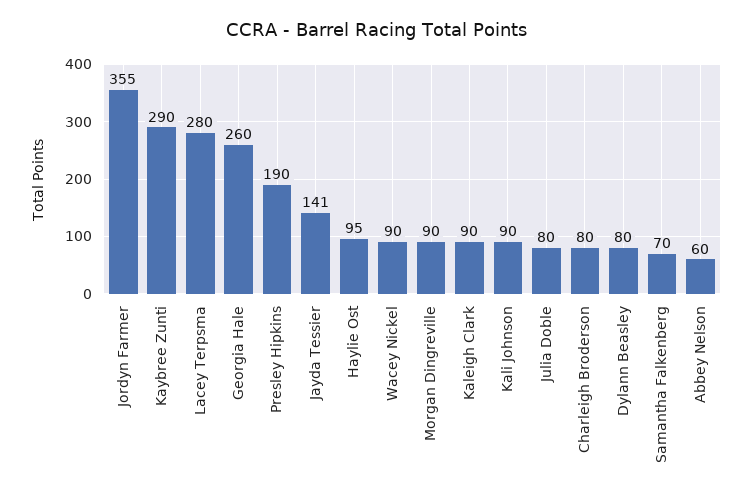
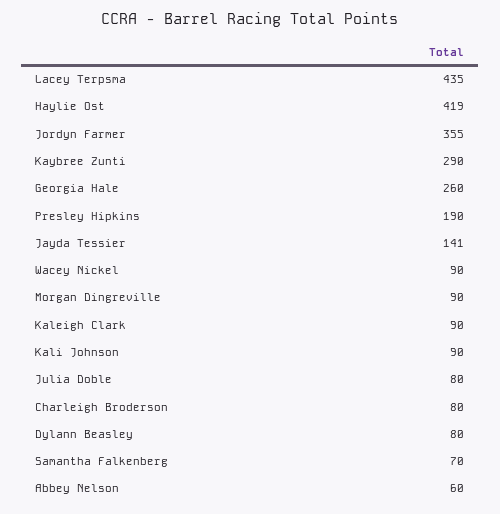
Lacey Terpsma: 280 -> 435
Haylie Ost: 95 -> 419

